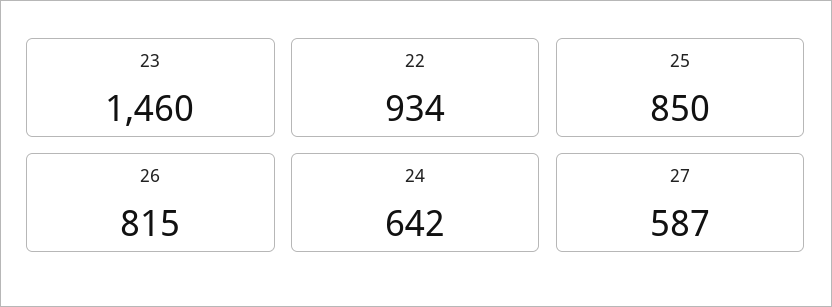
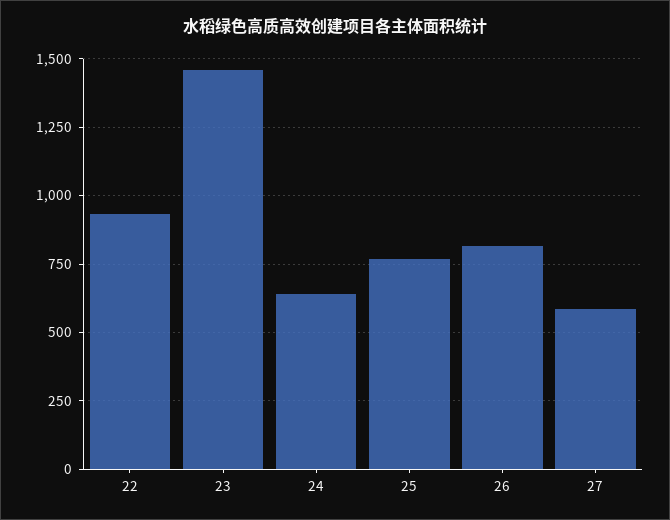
25: 850 -> 775

